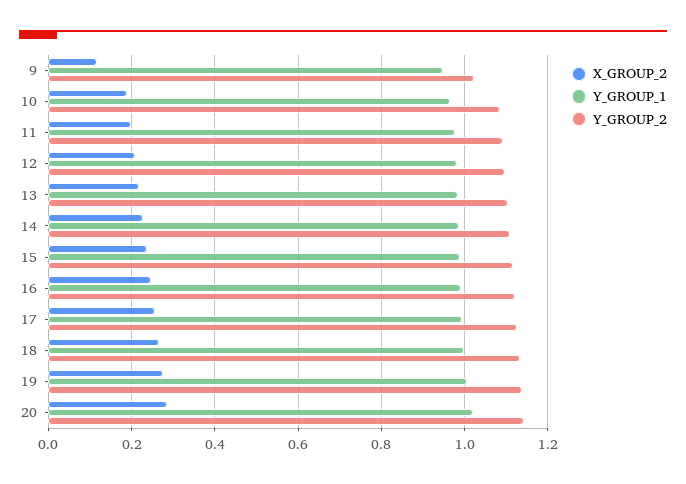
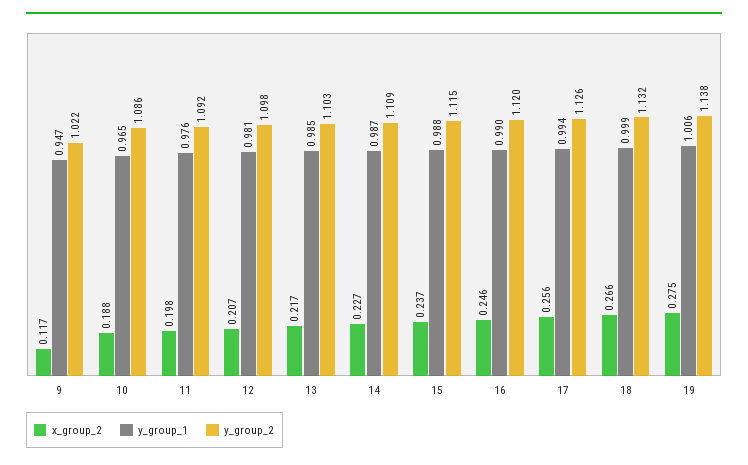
X_GROUP_2, 20: 0.28 -> none
Y_GROUP_1, 20: 1.02 -> none
Y_GROUP_2, 20: 1.14 -> none

